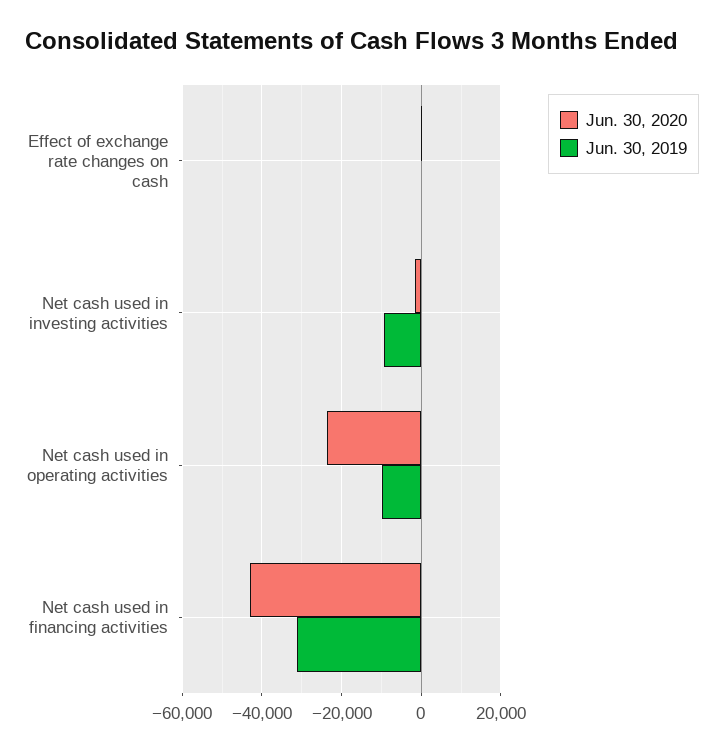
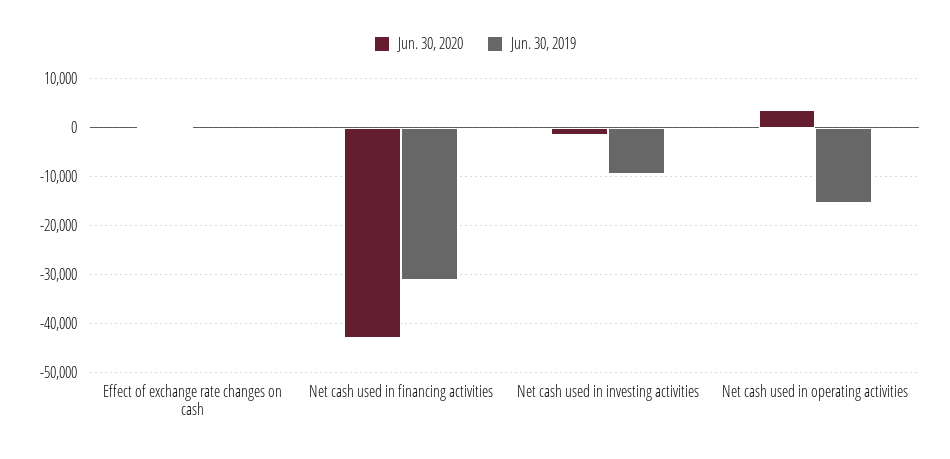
Jun. 30, 2020, Net cash used in operating activities: -24000 -> 4000
Jun. 30, 2019, Net cash used in operating activities: -10000 -> -16000

